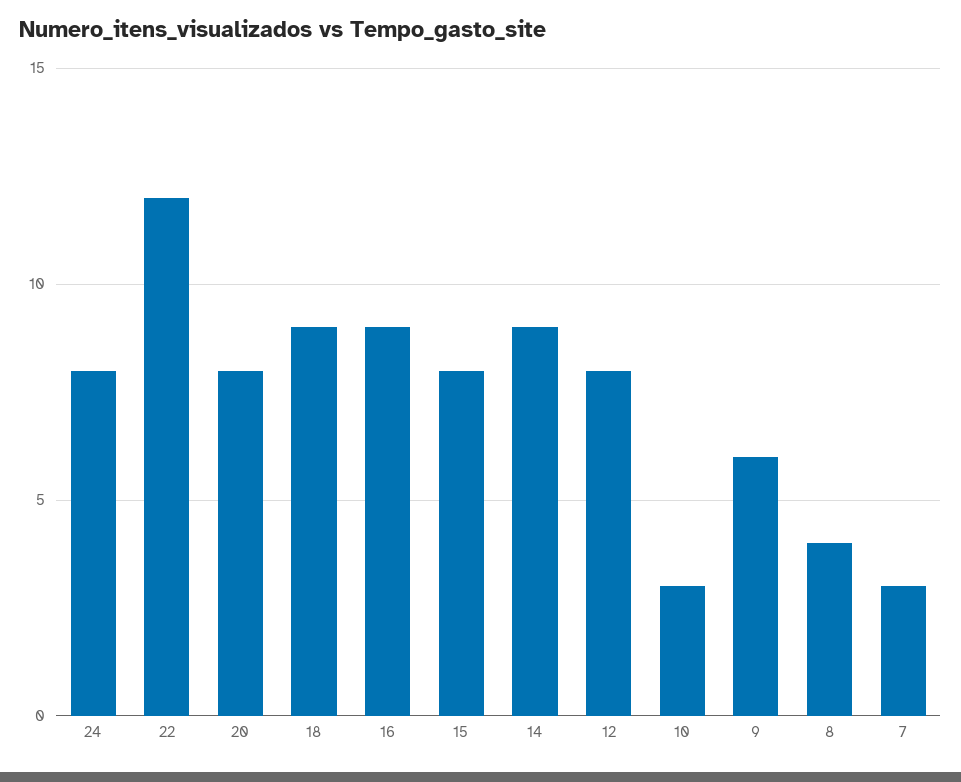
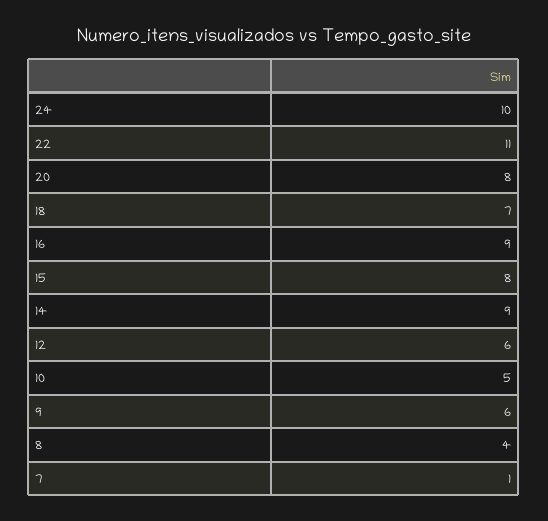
24: 8 -> 10
22: 12 -> 11
18: 9 -> 7
12: 8 -> 6
10: 3 -> 5
7: 3 -> 1

